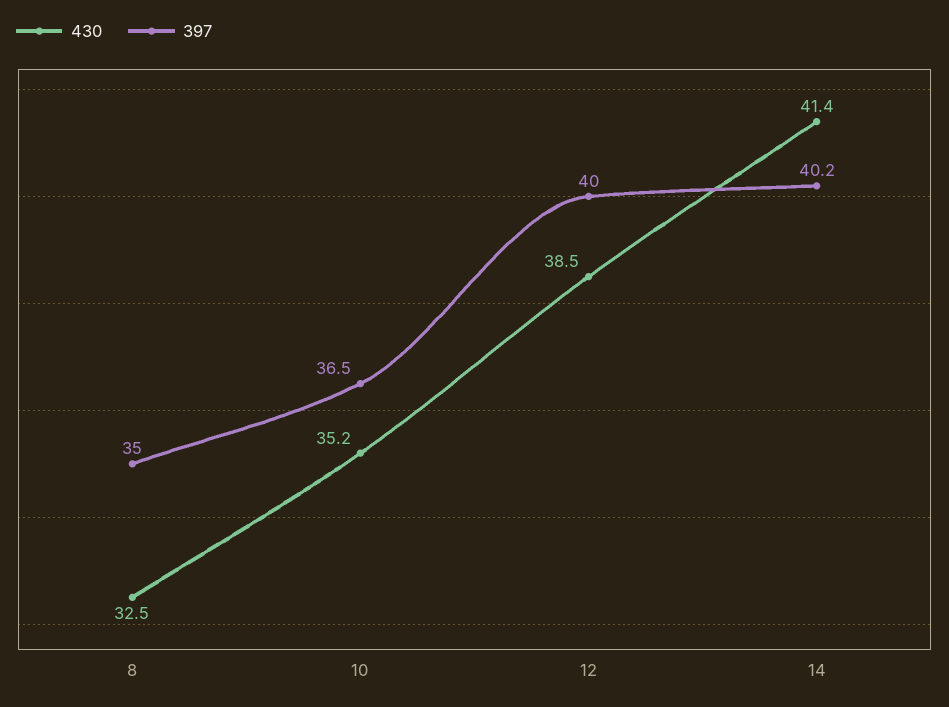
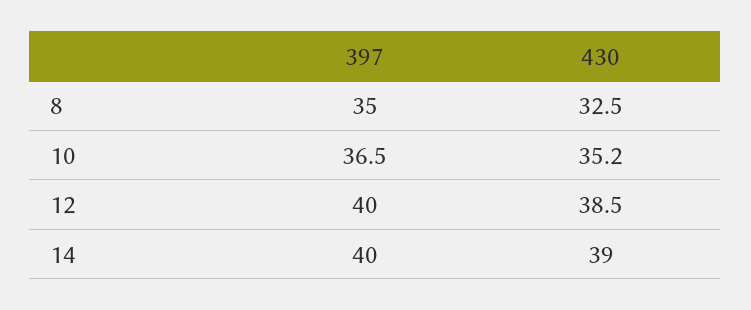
430, 14: 41.4 -> 39
397, 14: 40.2 -> 40

